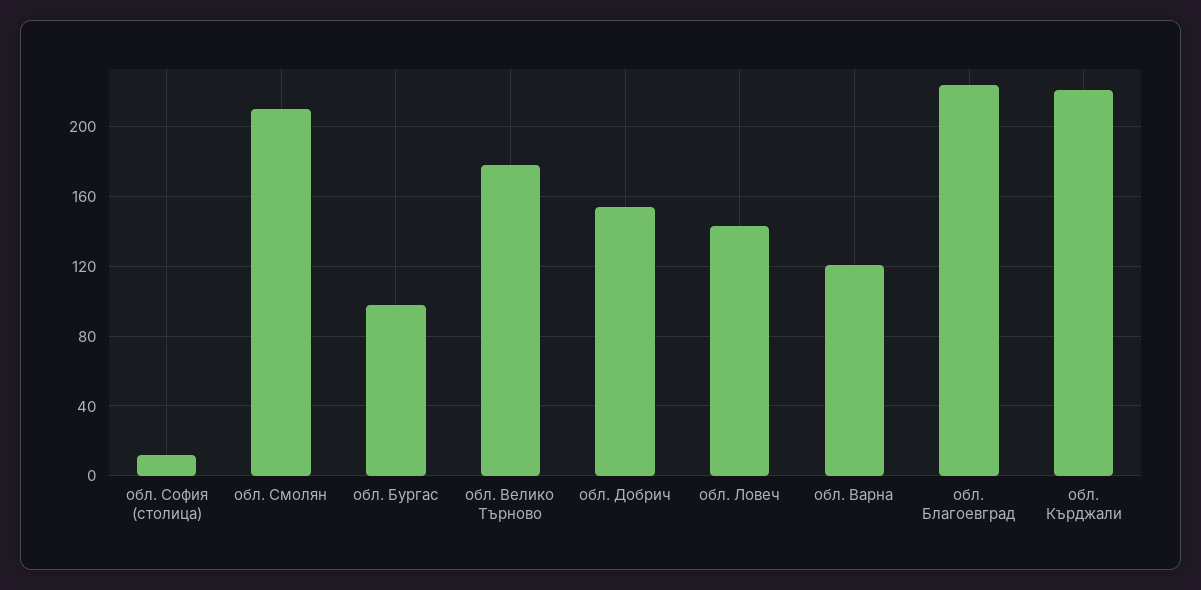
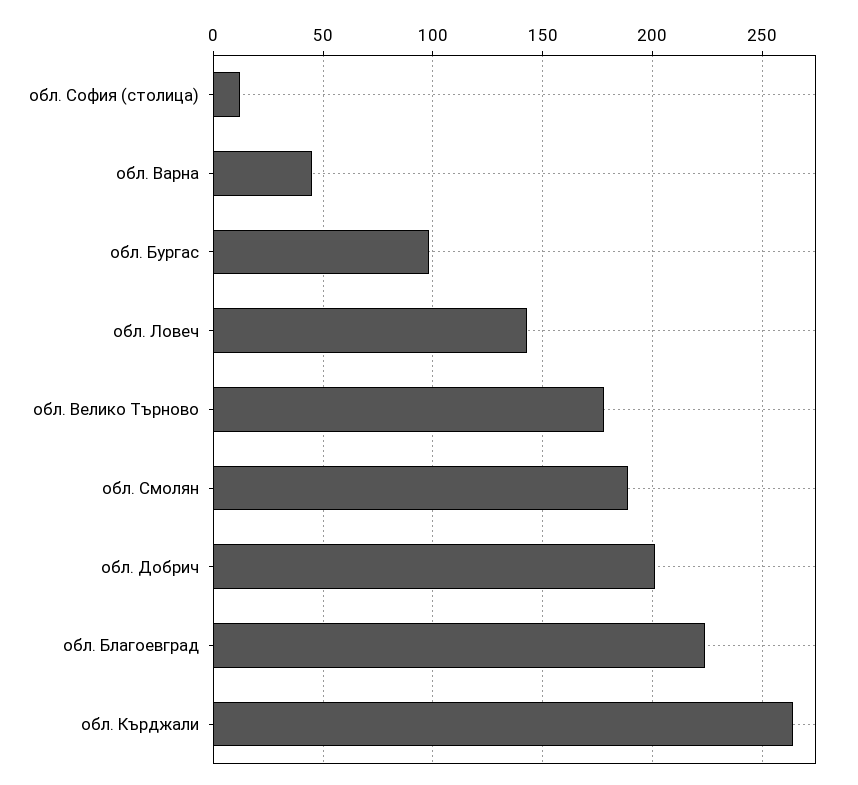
обл. Смолян: 210 -> 190
обл. Добрич: 155 -> 200
обл. Варна: 120 -> 45
обл. Кърджали: 220 -> 265

